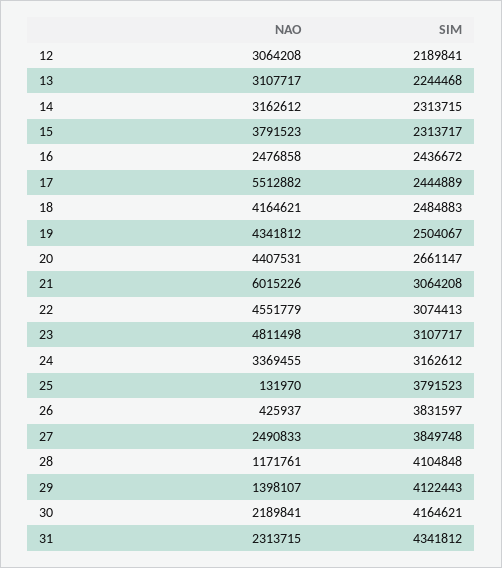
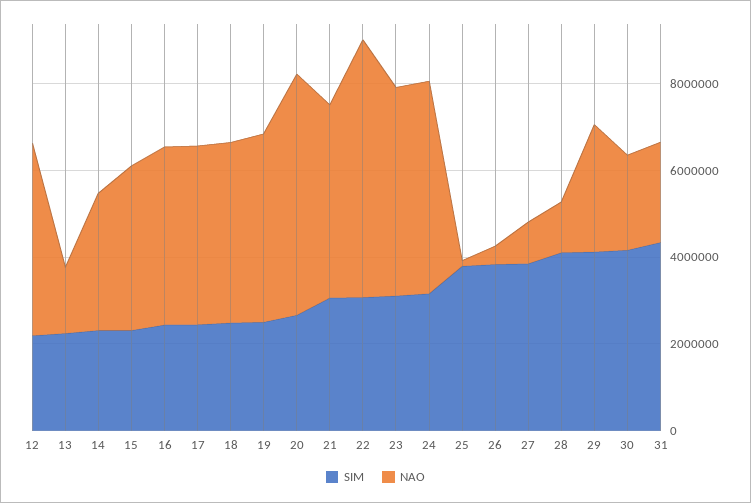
NAO, 12: 3064208 -> 4500000
NAO, 13: 3107717 -> 1500000
NAO, 16: 2476858 -> 4000000
NAO, 17: 5512882 -> 4000000
NAO, 20: 4407531 -> 5500000
NAO, 21: 6015226 -> 4500000
NAO, 22: 4551779 -> 6000000
NAO, 24: 3369455 -> 5000000
NAO, 27: 2490833 -> 1000000
NAO, 29: 1398107 -> 3000000

